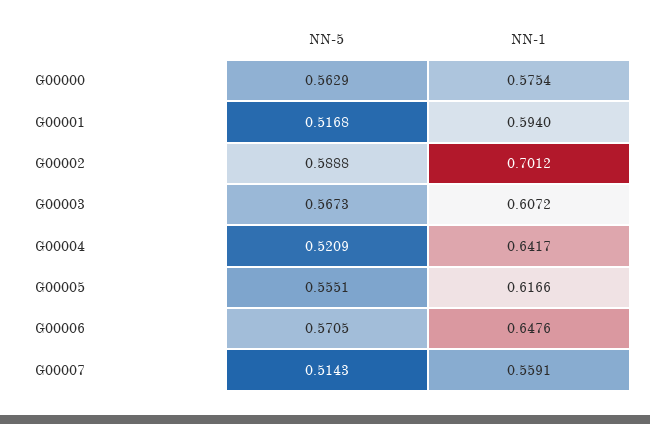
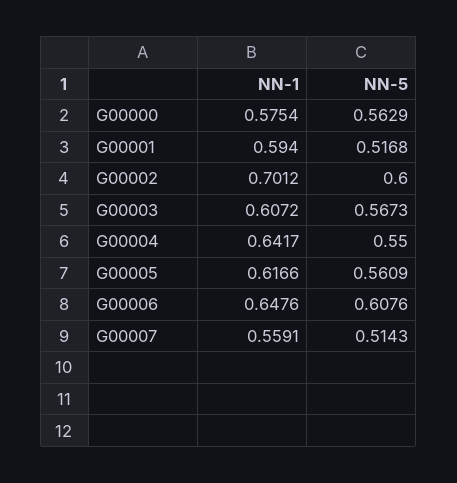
NN-5, G00002: 0.5888 -> 0.6
NN-5, G00004: 0.5209 -> 0.55
NN-5, G00005: 0.5551 -> 0.5609
NN-5, G00006: 0.5705 -> 0.6076

